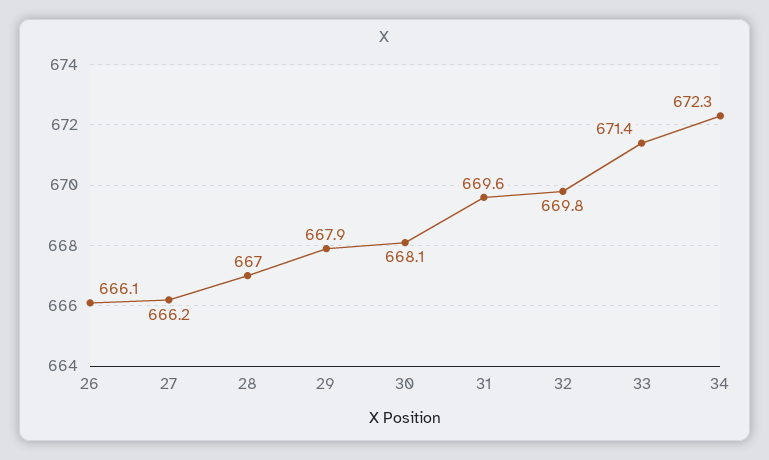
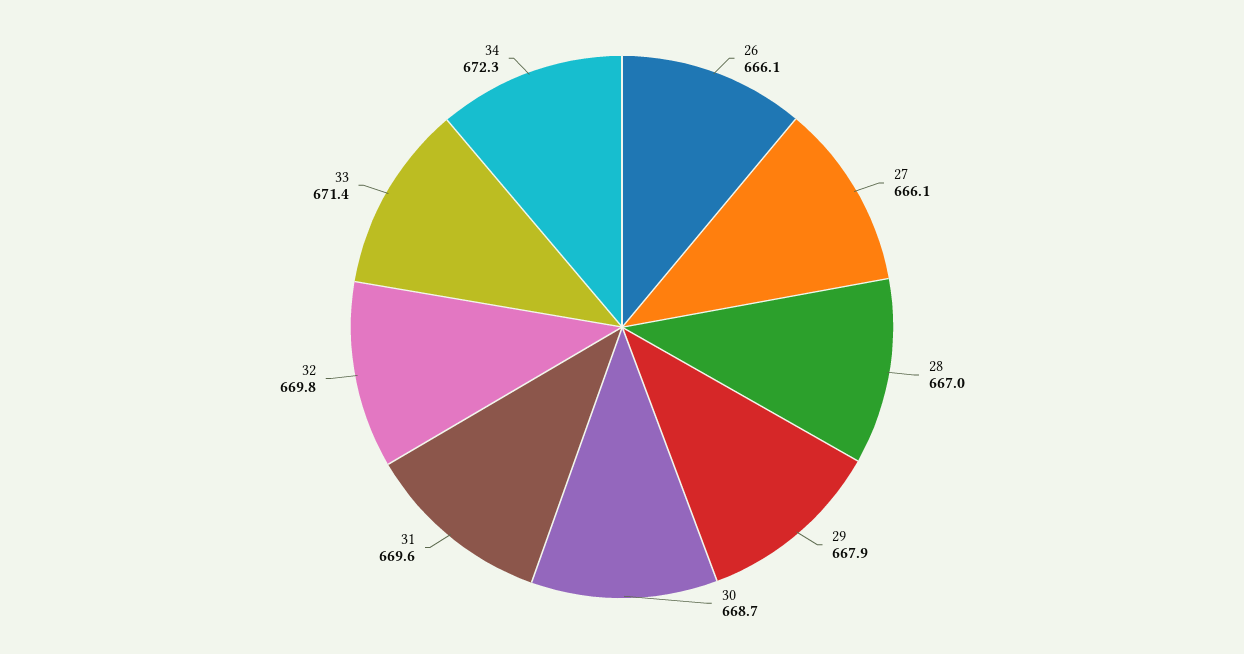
27: 666.2 -> 666.1
30: 668.1 -> 668.7

